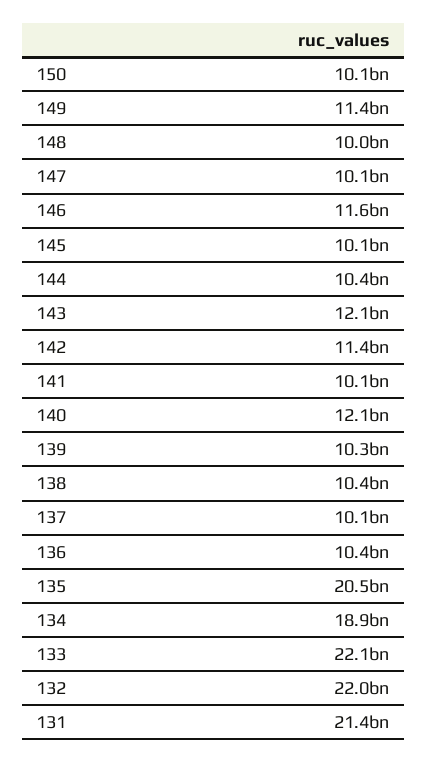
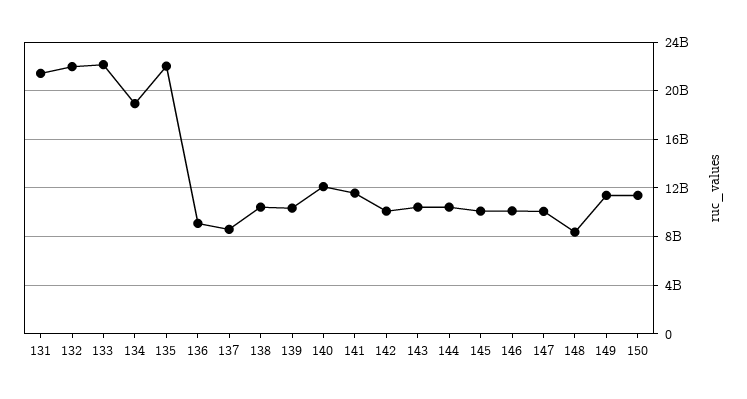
150: 10100000000 -> 11500000000
148: 10000000000 -> 8500000000
146: 11600000000 -> 10000000000
143: 12100000000 -> 10500000000
142: 11400000000 -> 10000000000
141: 10100000000 -> 11500000000
137: 10100000000 -> 8500000000
136: 10400000000 -> 9000000000
135: 20500000000 -> 22000000000

